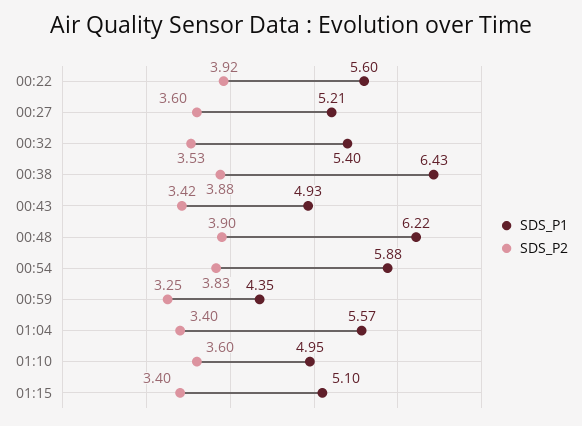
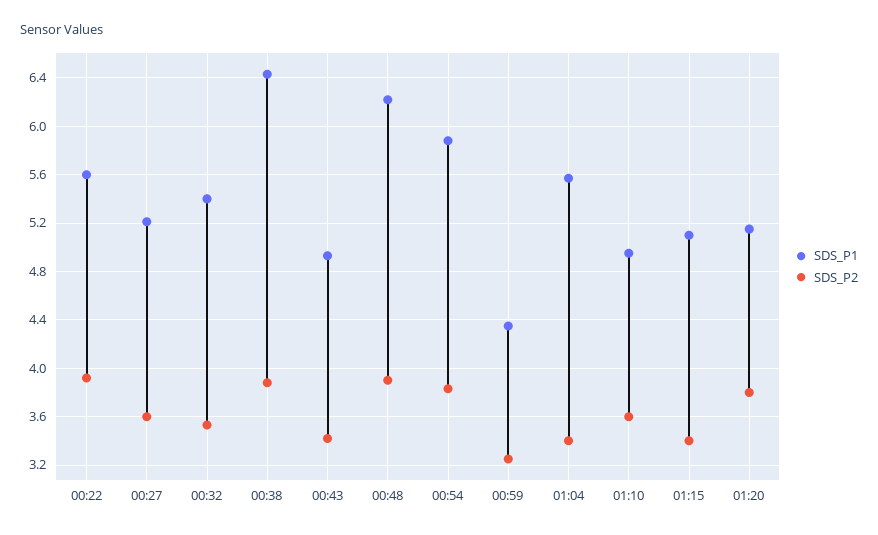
SDS_P1, 01:20: none -> 5.15
SDS_P2, 01:20: none -> 3.8

